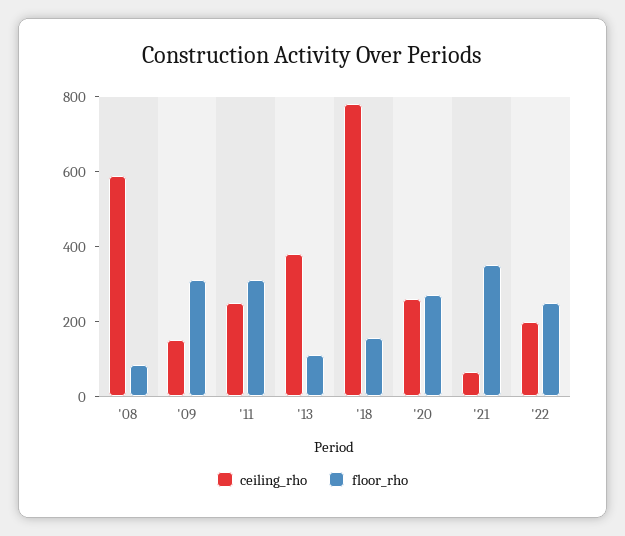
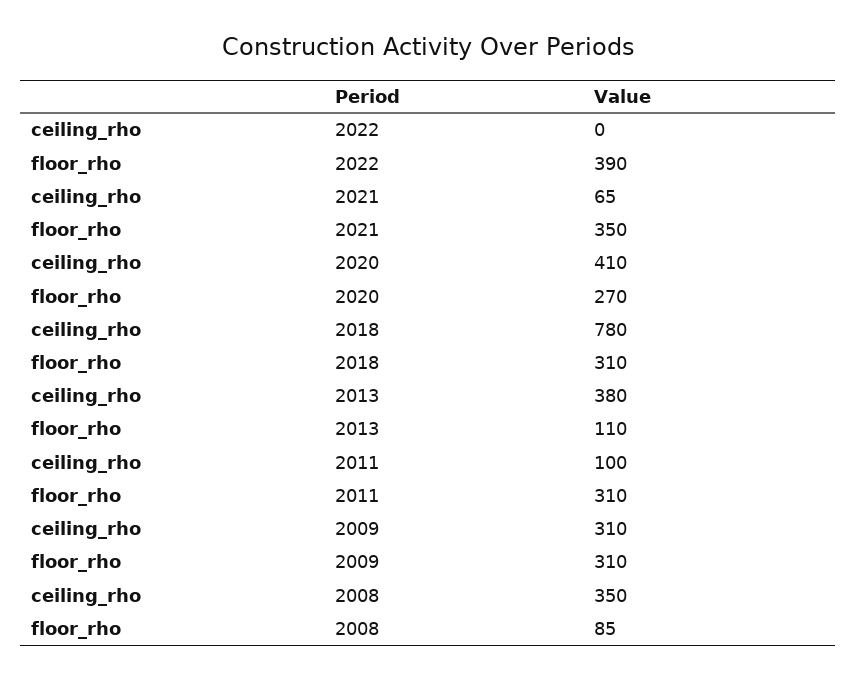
ceiling_rho, '08: 600 -> 350
ceiling_rho, '09: 150 -> 310
ceiling_rho, '11: 250 -> 100
floor_rho, '18: 150 -> 310
ceiling_rho, '20: 250 -> 410
ceiling_rho, '22: 200 -> 0
floor_rho, '22: 250 -> 390

